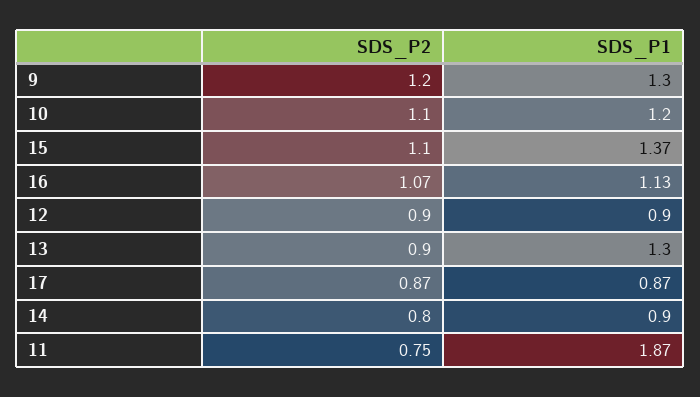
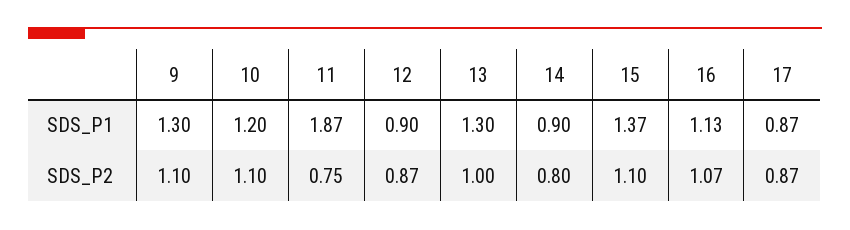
SDS_P2, 9: 1.2 -> 1.1
SDS_P2, 12: 0.9 -> 0.87
SDS_P2, 13: 0.9 -> 1

